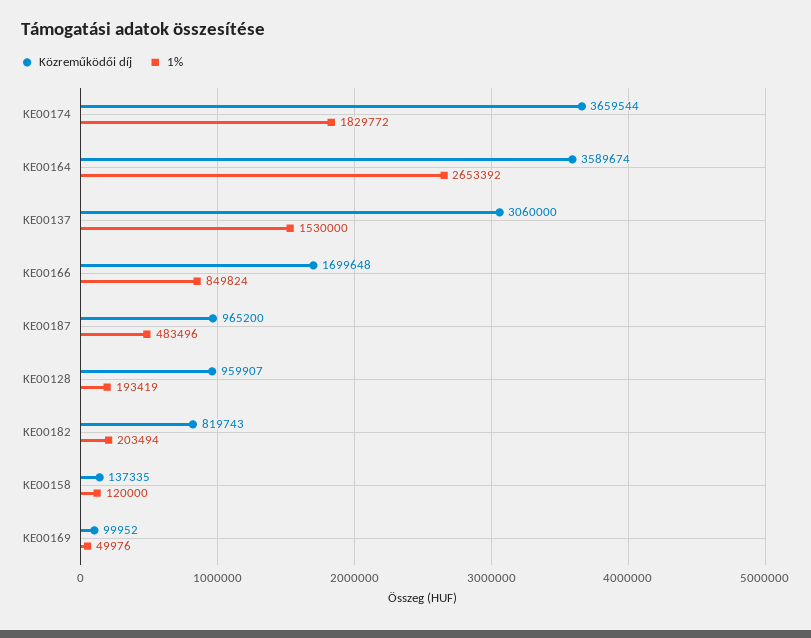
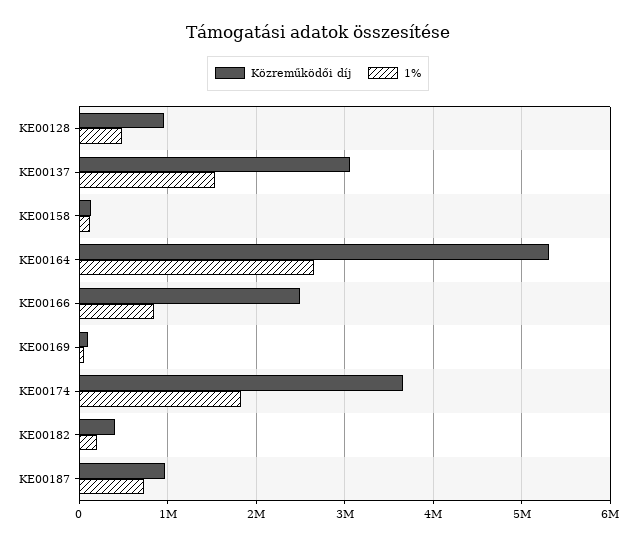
Közreműködői díj, KE00164: 3589674 -> 5300000
Közreműködői díj, KE00166: 1699648 -> 2500000
1%, KE00187: 483496 -> 700000
1%, KE00128: 193419 -> 500000
Közreműködői díj, KE00182: 819743 -> 400000

